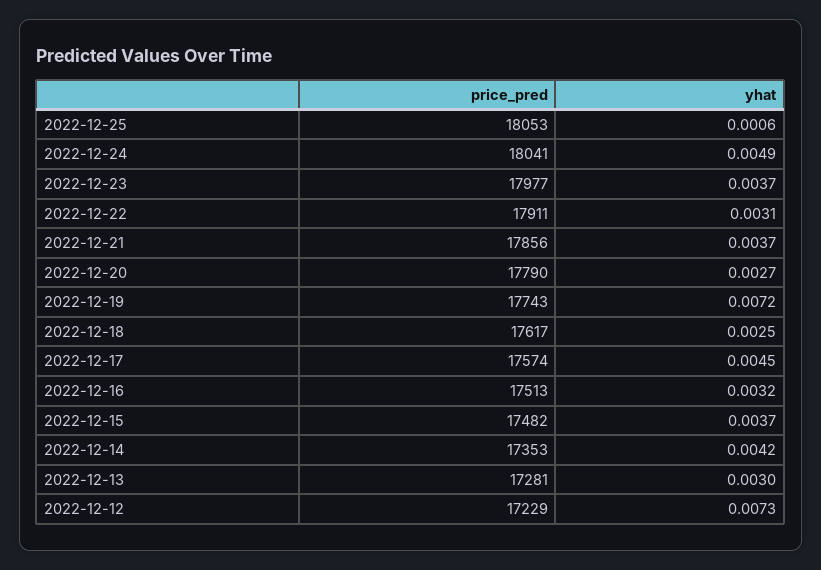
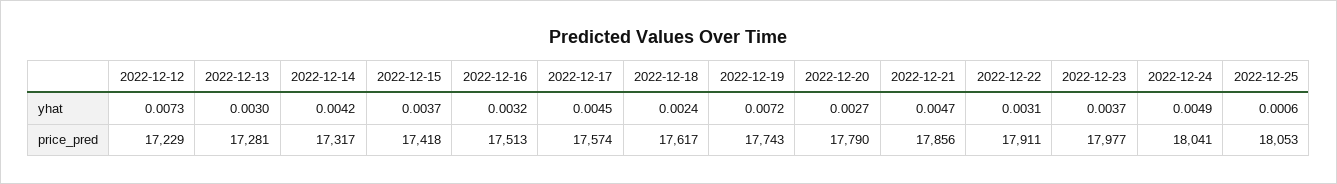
yhat, 2022-12-21: 0.0037 -> 0.0047
yhat, 2022-12-18: 0.0025 -> 0.0024
price_pred, 2022-12-15: 17482 -> 17418
price_pred, 2022-12-14: 17353 -> 17317

